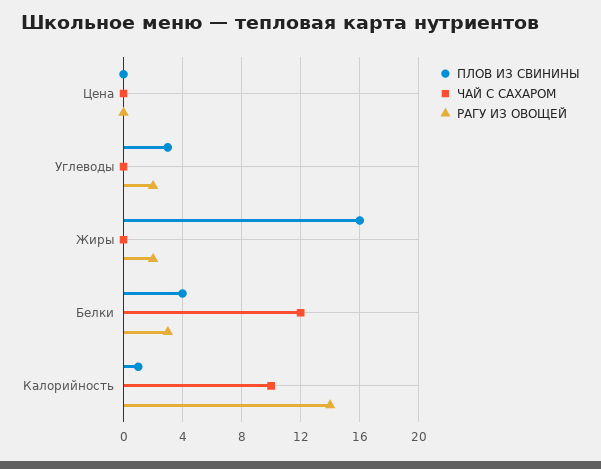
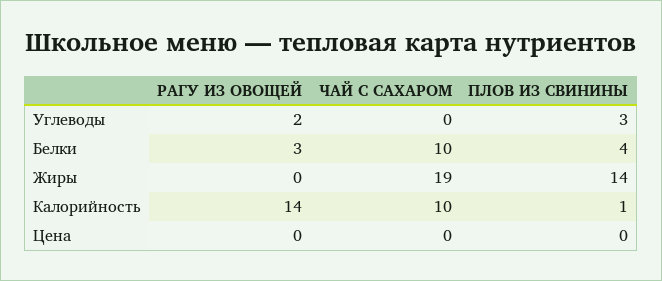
ПЛОВ ИЗ СВИНИНЫ, Жиры: 16 -> 14
ЧАЙ С САХАРОМ, Жиры: 0 -> 19
РАГУ ИЗ ОВОЩЕЙ, Жиры: 2 -> 0
ЧАЙ С САХАРОМ, Белки: 12 -> 10

